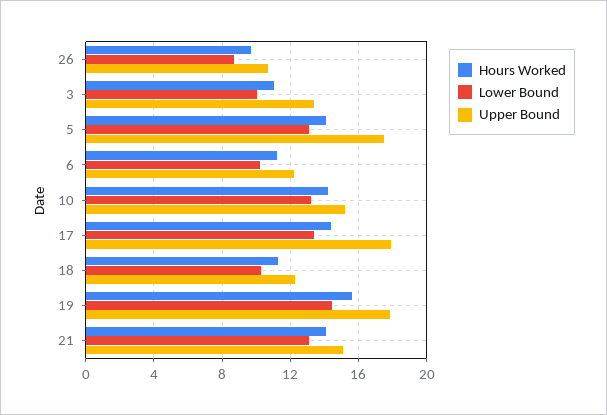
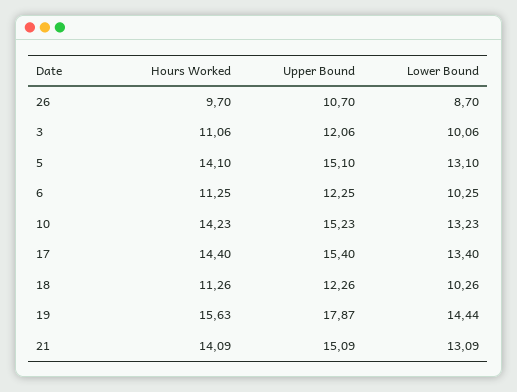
Upper Bound, 3: 13.5 -> 12.06
Upper Bound, 5: 17.5 -> 15.1
Upper Bound, 17: 18 -> 15.4

